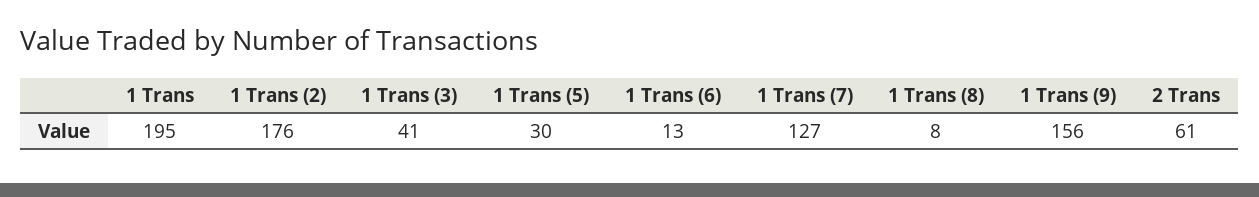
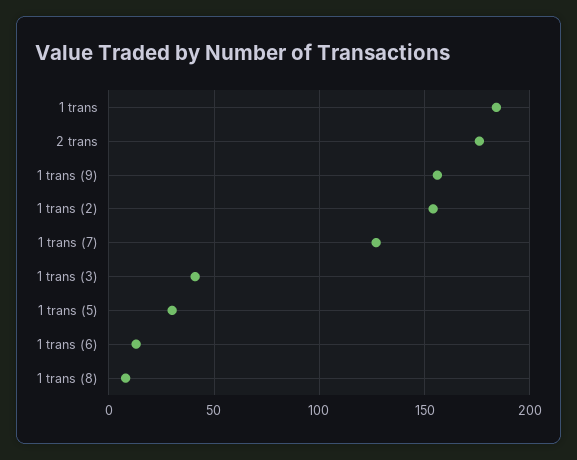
1 Trans: 195 -> 185
1 Trans (2): 176 -> 155
2 Trans: 61 -> 175

